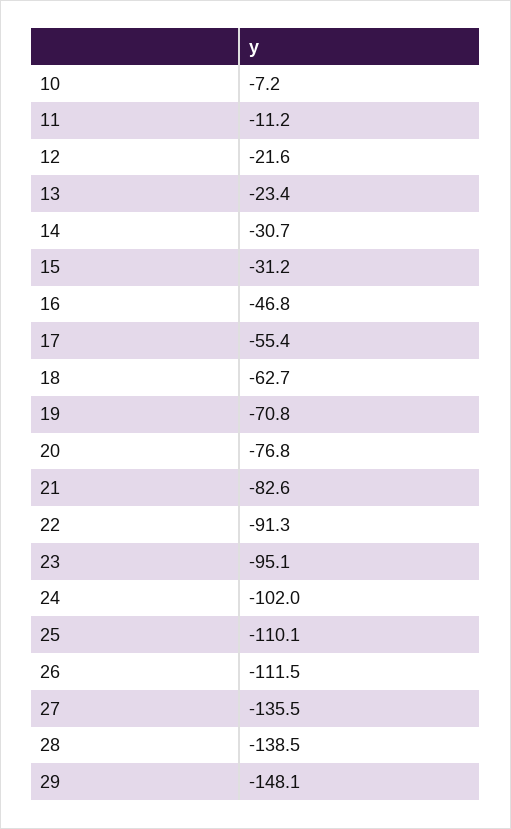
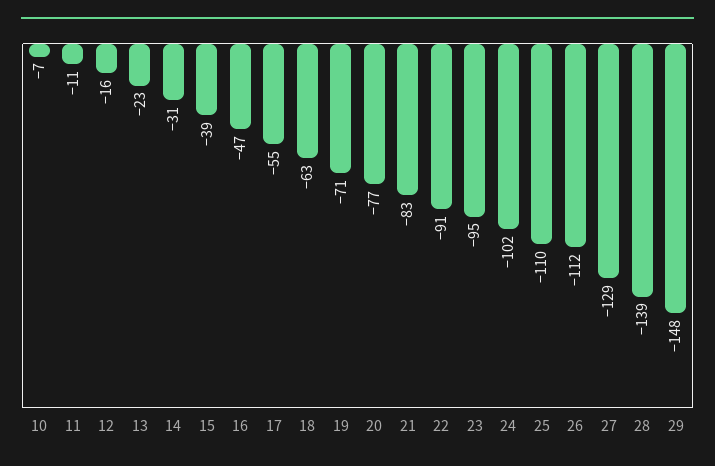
12: -21.6 -> -16
15: -31.2 -> -39
27: -135.5 -> -129

